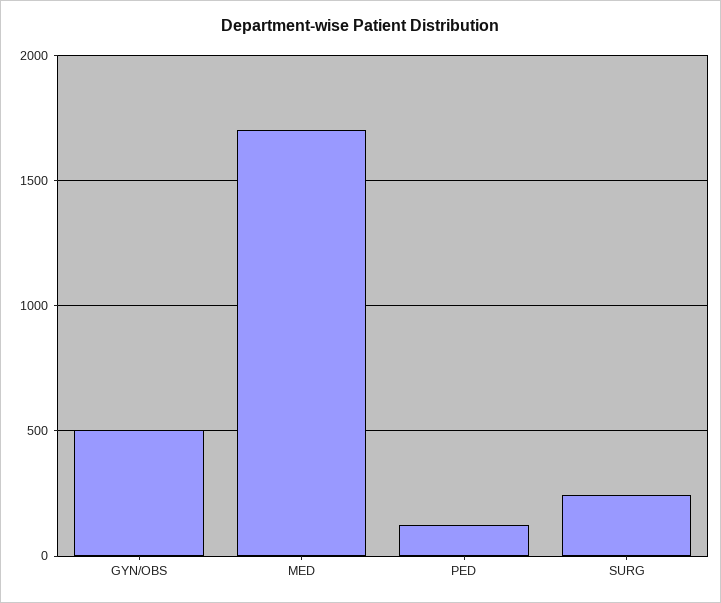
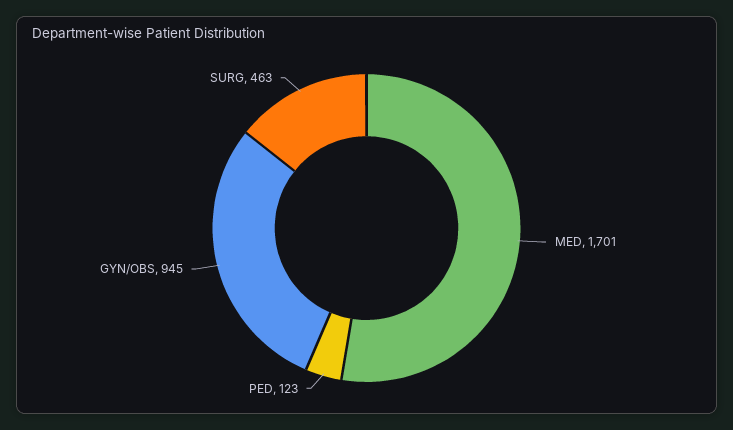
GYN/OBS: 500 -> 945
SURG: 250 -> 463

